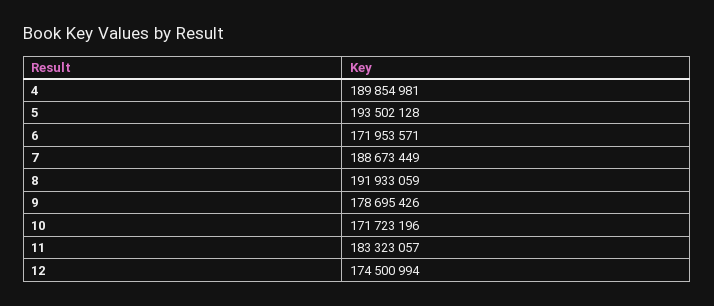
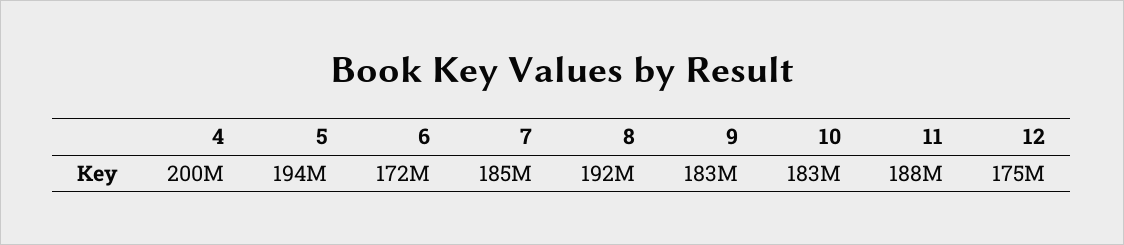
4: 189854981 -> 200000000
7: 188673449 -> 185000000
9: 178695426 -> 183000000
10: 171723196 -> 183000000
11: 183323057 -> 188000000

